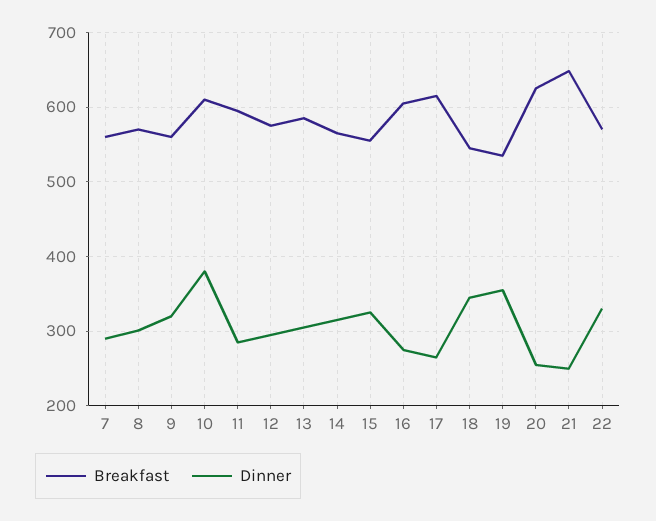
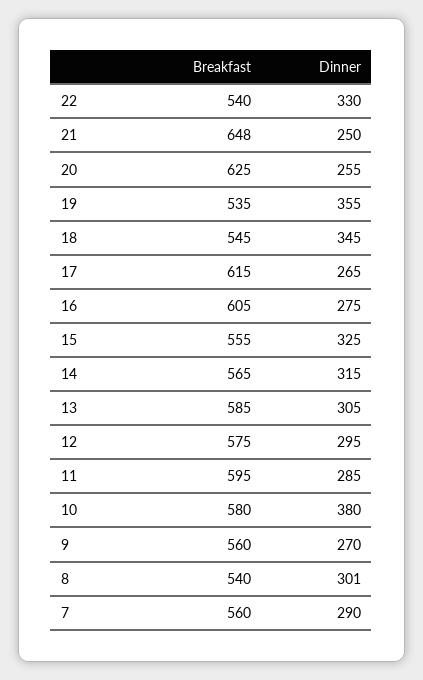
Breakfast, 8: 570 -> 540
Dinner, 9: 320 -> 270
Breakfast, 10: 610 -> 580
Breakfast, 22: 570 -> 540

